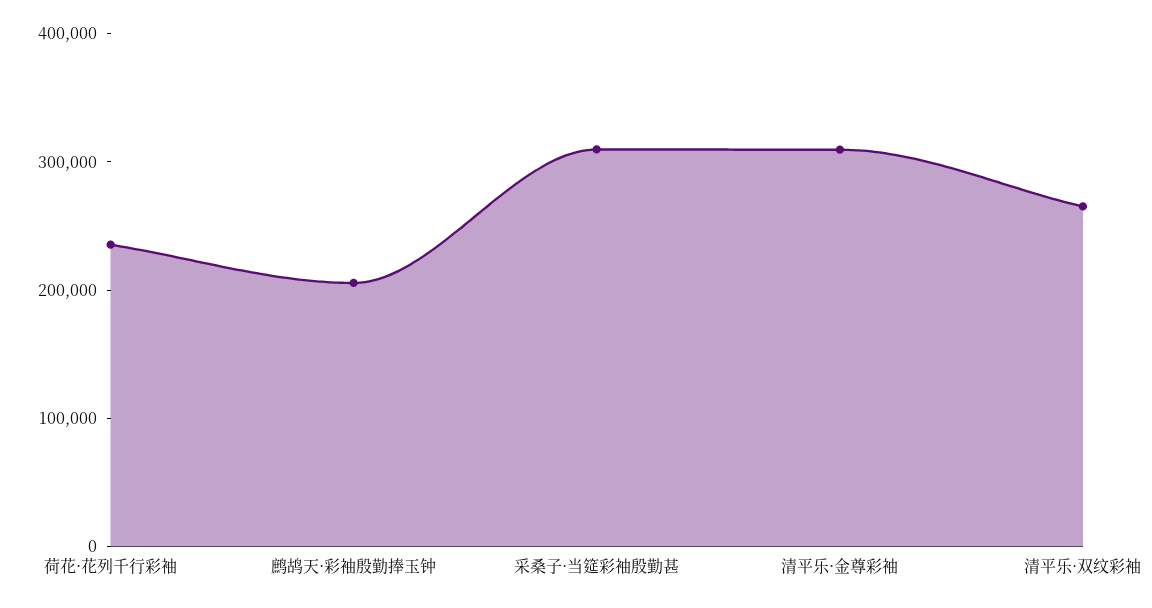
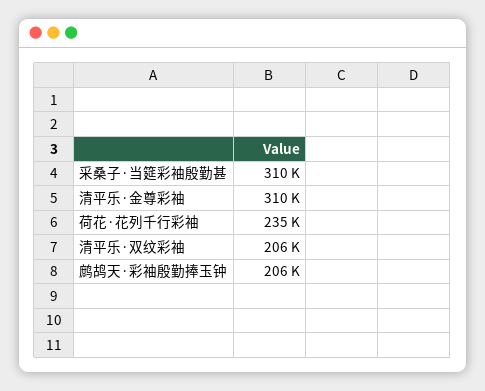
清平乐·双纹彩袖: 260000 -> 206000

